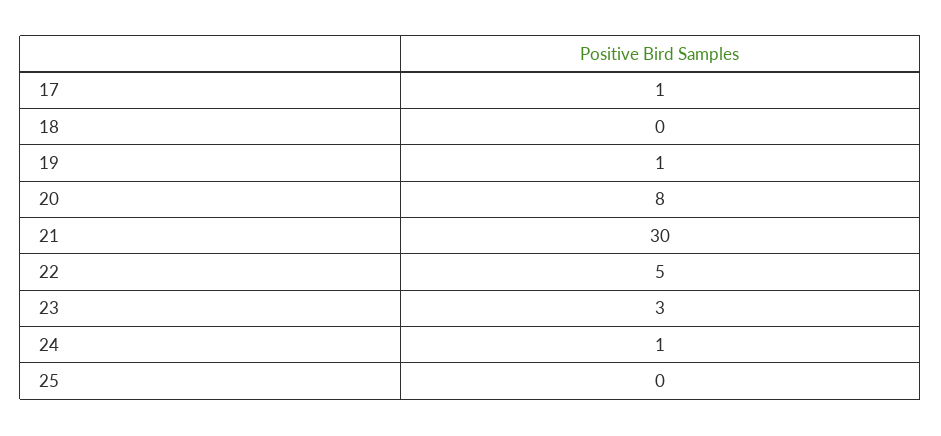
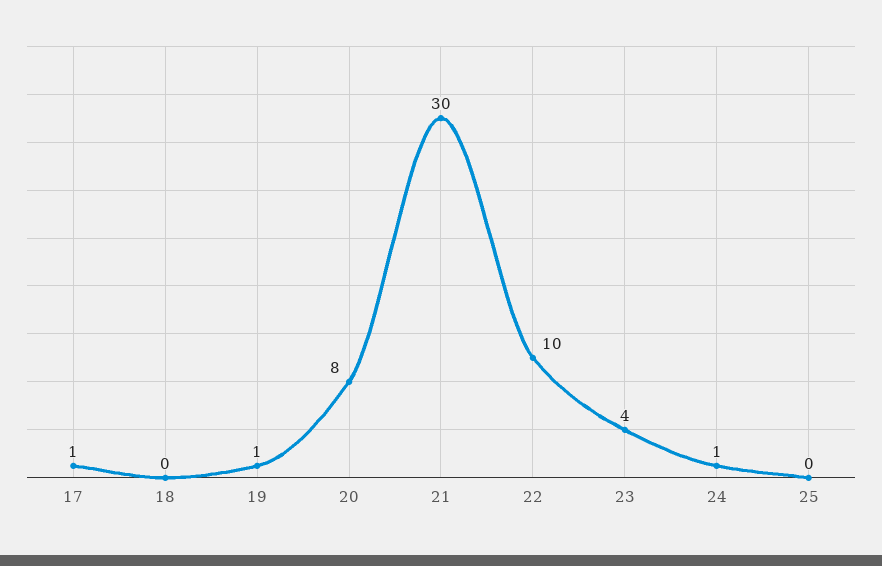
22: 5 -> 10
23: 3 -> 4

